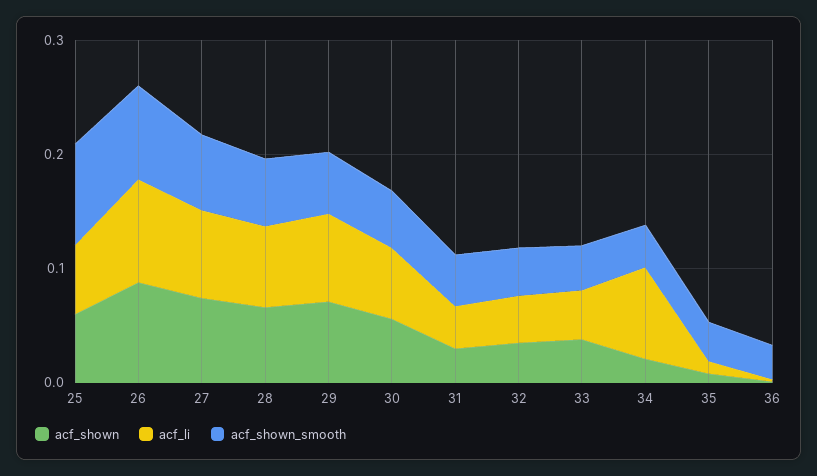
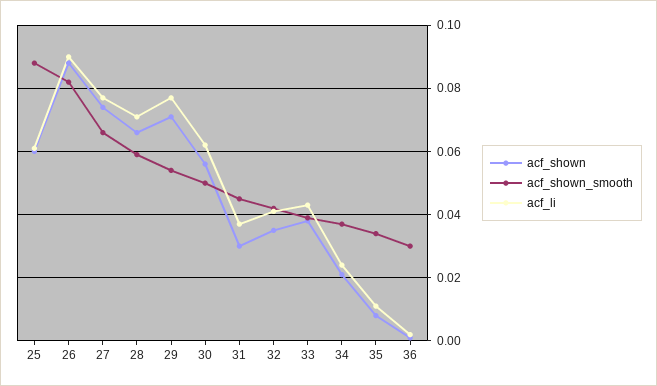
acf_li, 34: 0.08 -> 0.025

